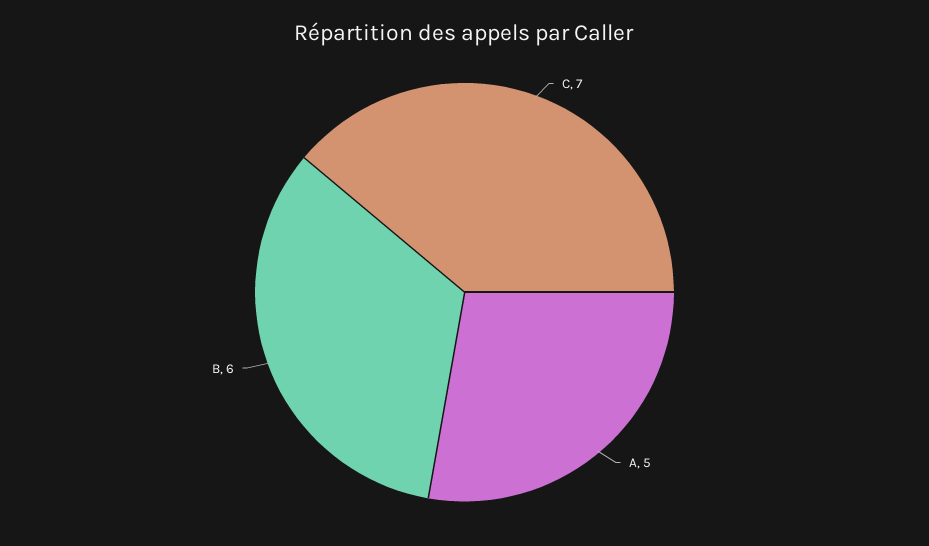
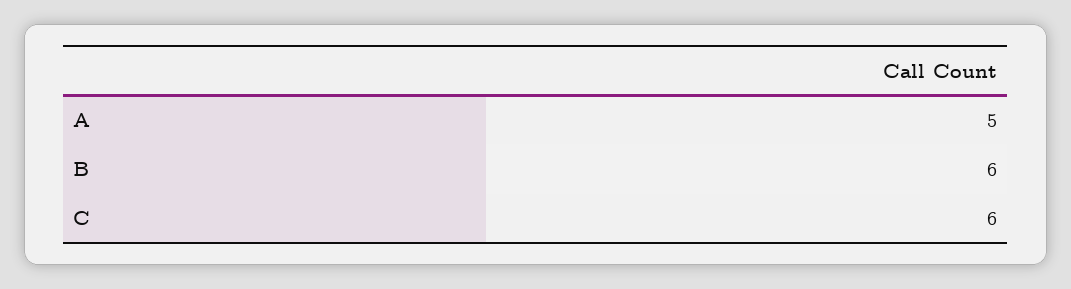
C: 7 -> 6

